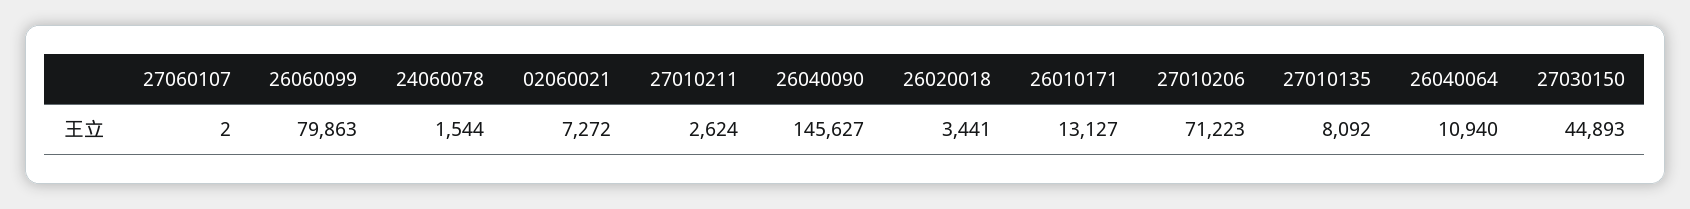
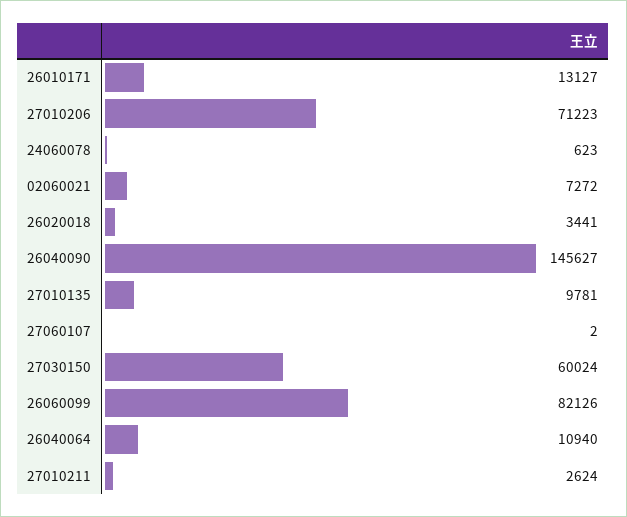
26060099: 79863 -> 82126
24060078: 1544 -> 623
27010135: 8092 -> 9781
27030150: 44893 -> 60024

